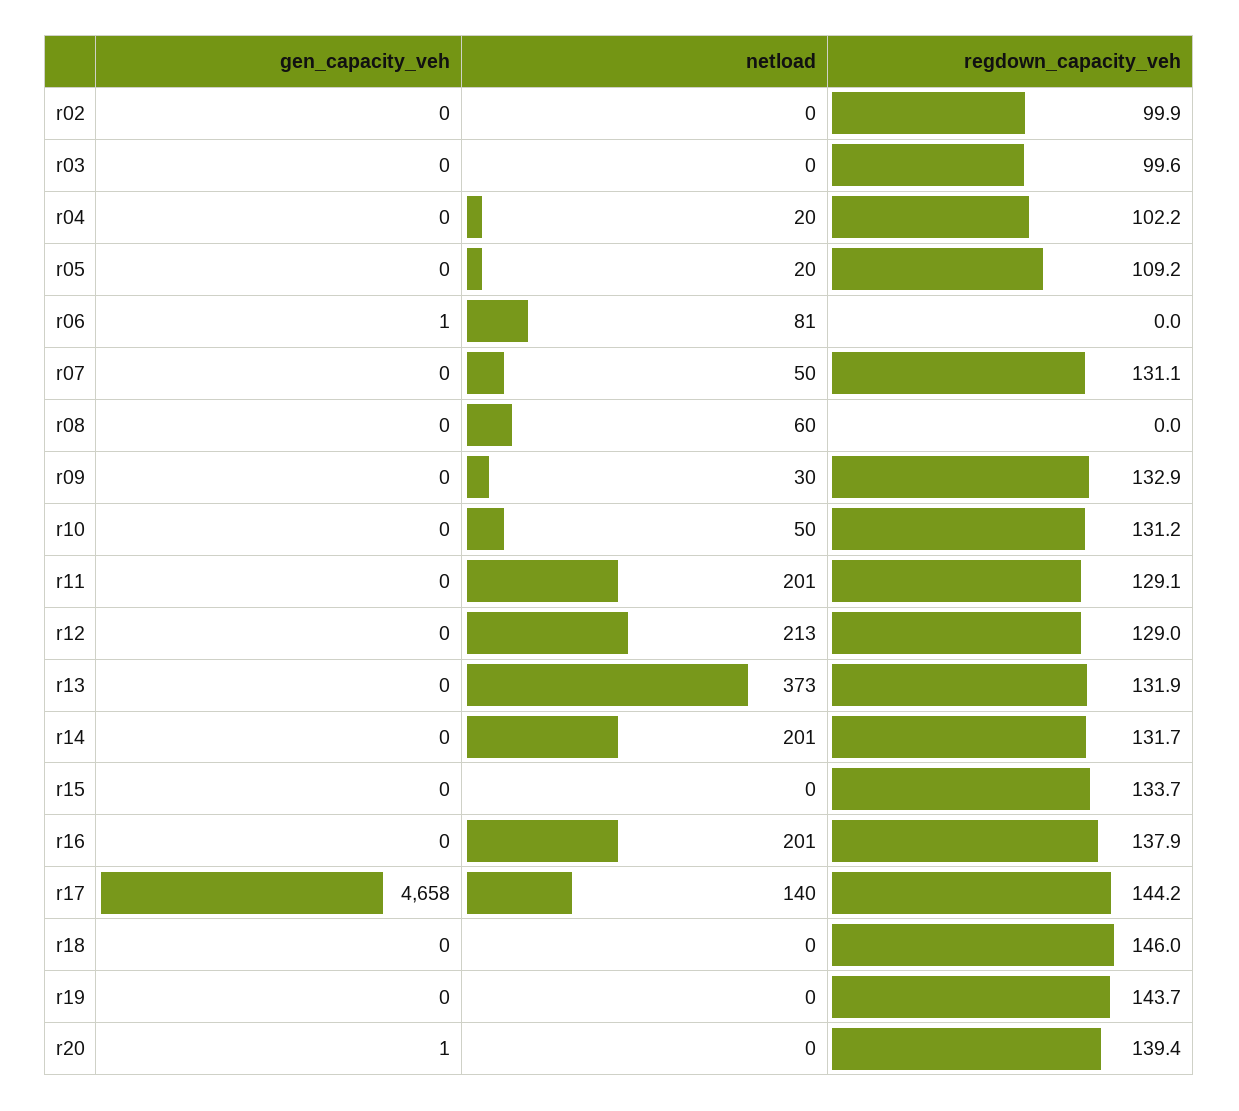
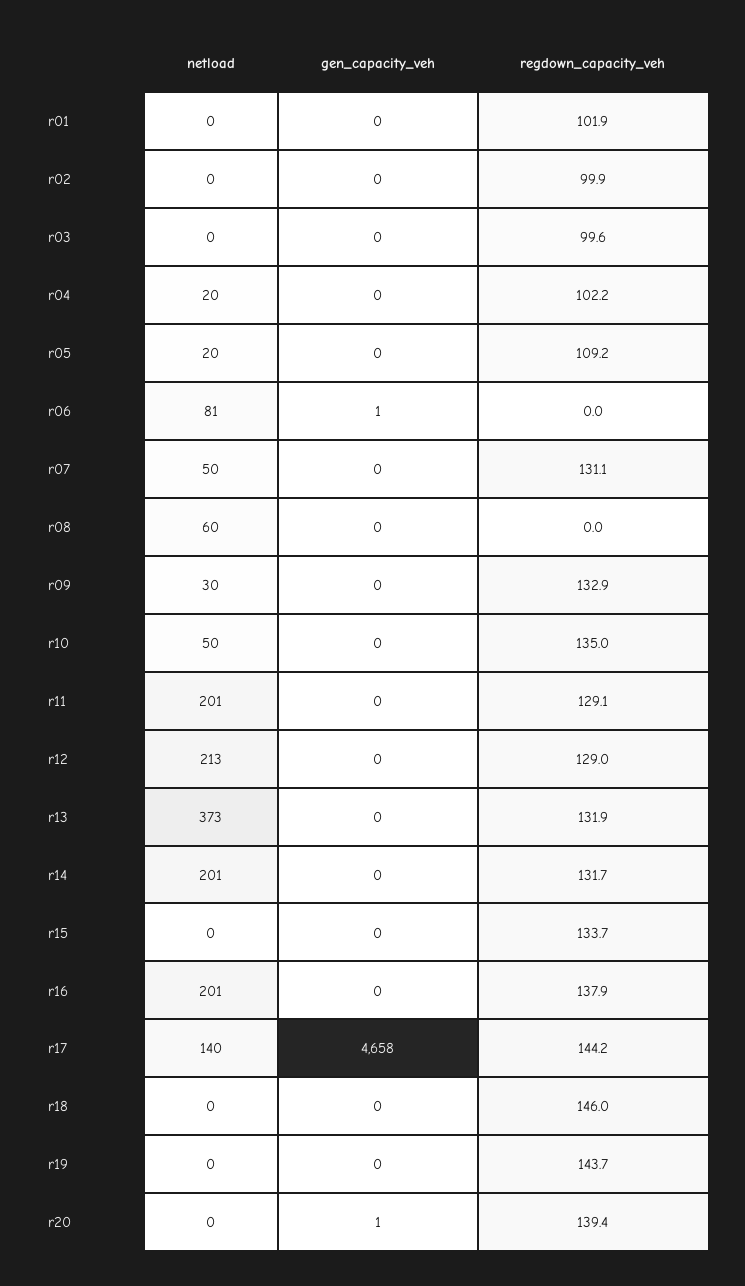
regdown_capacity_veh, r10: 131.2 -> 135
netload, r01: none -> 0
gen_capacity_veh, r01: none -> 0
regdown_capacity_veh, r01: none -> 101.9

